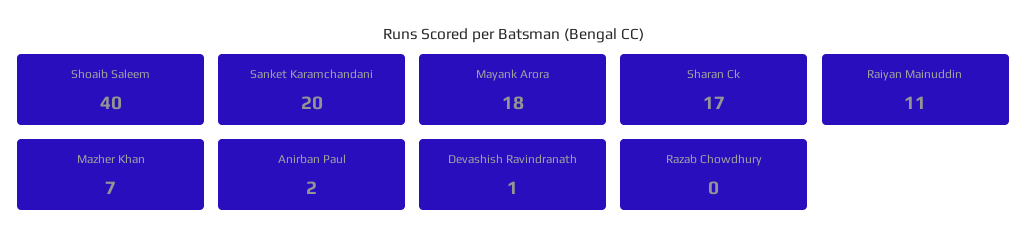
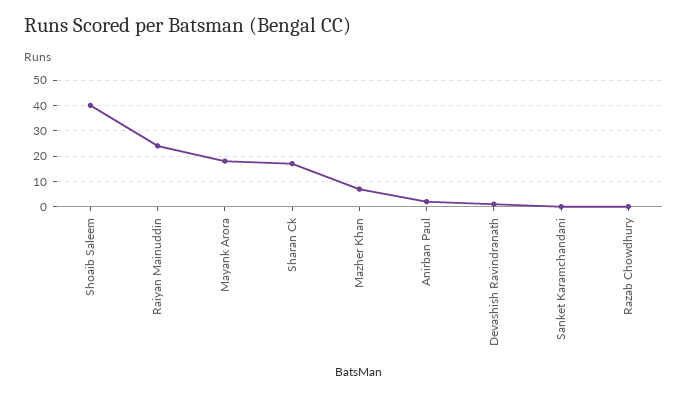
Sanket Karamchandani: 20 -> 0
Raiyan Mainuddin: 11 -> 25

